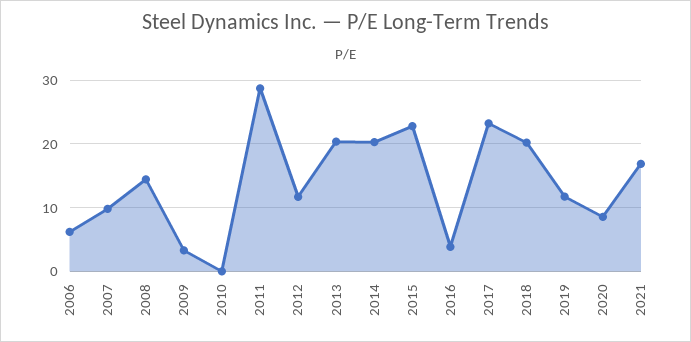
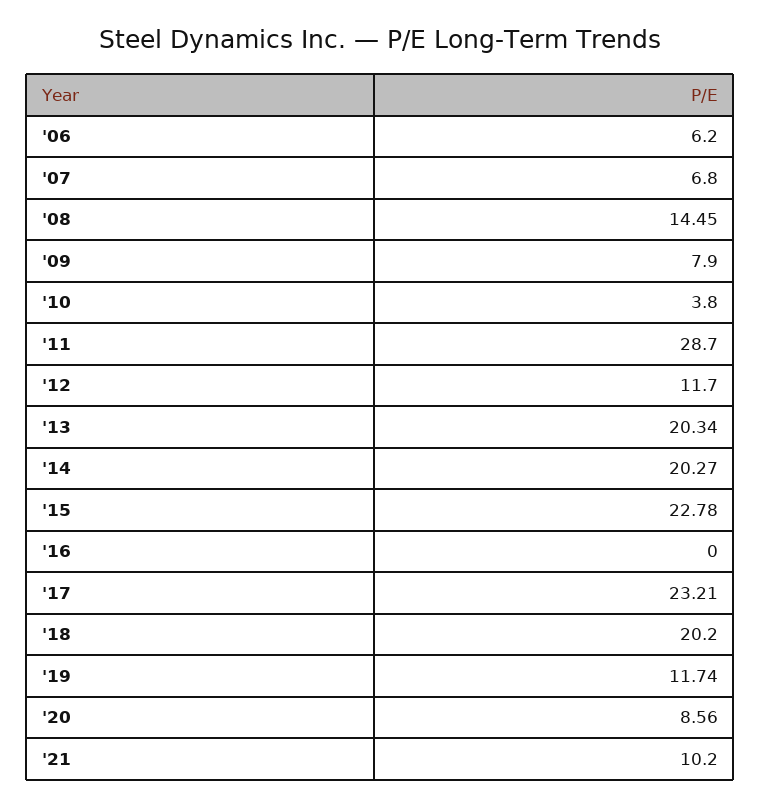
2007: 10 -> 6.8
2009: 3 -> 7.9
2010: 0 -> 3.8
2016: 4 -> 0
2021: 17 -> 10.2

